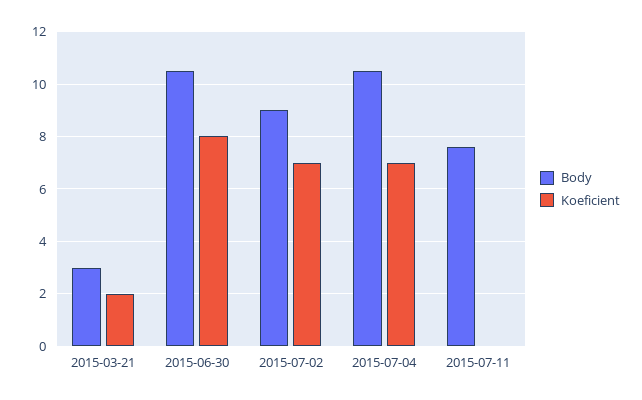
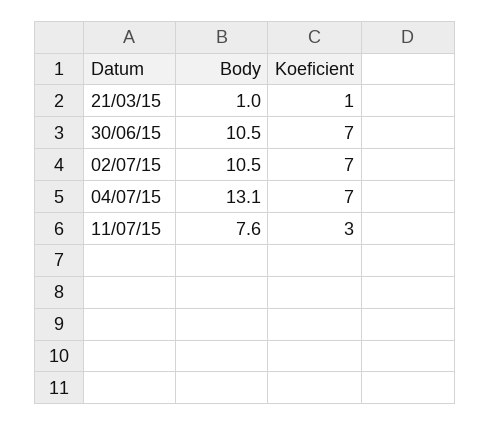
Body, 2015-03-21: 3 -> 1
Koeficient, 2015-03-21: 2 -> 1
Koeficient, 2015-06-30: 8 -> 7
Body, 2015-07-02: 9 -> 10.5
Body, 2015-07-04: 10.5 -> 13.1
Koeficient, 2015-07-11: 0 -> 3

